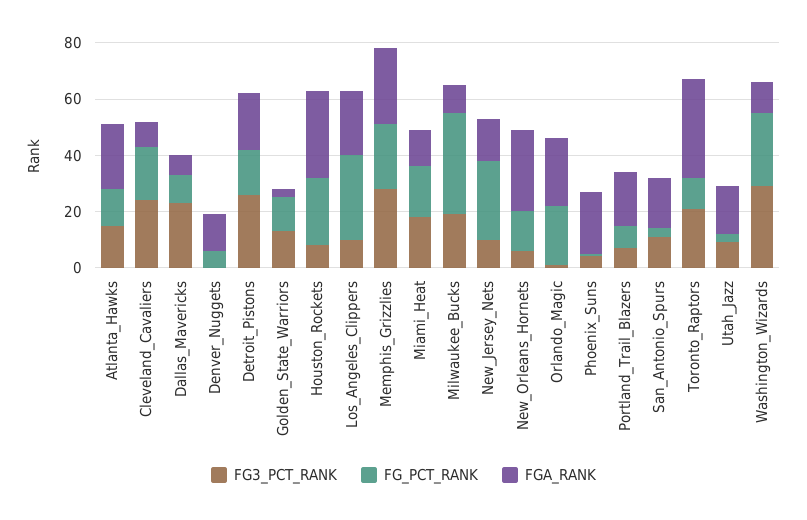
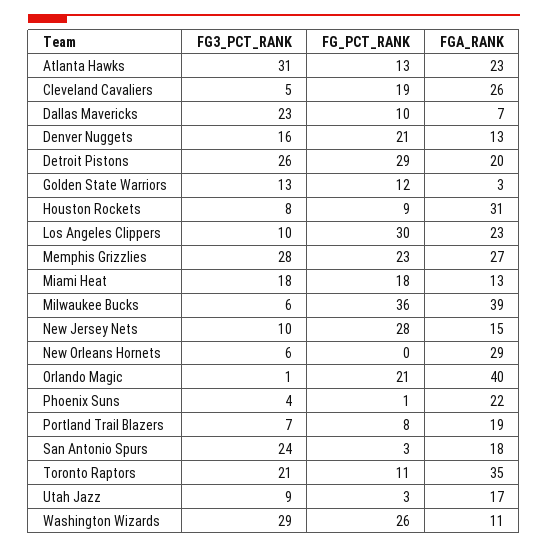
FG3_PCT_RANK, Atlanta_Hawks: 15 -> 31
FG3_PCT_RANK, Cleveland_Cavaliers: 25 -> 5
FGA_RANK, Cleveland_Cavaliers: 10 -> 26
FG3_PCT_RANK, Denver_Nuggets: 0 -> 16
FG_PCT_RANK, Denver_Nuggets: 5 -> 21
FG_PCT_RANK, Detroit_Pistons: 15 -> 29
FG_PCT_RANK, Houston_Rockets: 25 -> 9
FG3_PCT_RANK, Milwaukee_Bucks: 20 -> 6
FGA_RANK, Milwaukee_Bucks: 10 -> 39
FG_PCT_RANK, New_Orleans_Hornets: 15 -> 0
FGA_RANK, Orlando_Magic: 25 -> 40
FG3_PCT_RANK, San_Antonio_Spurs: 10 -> 24

